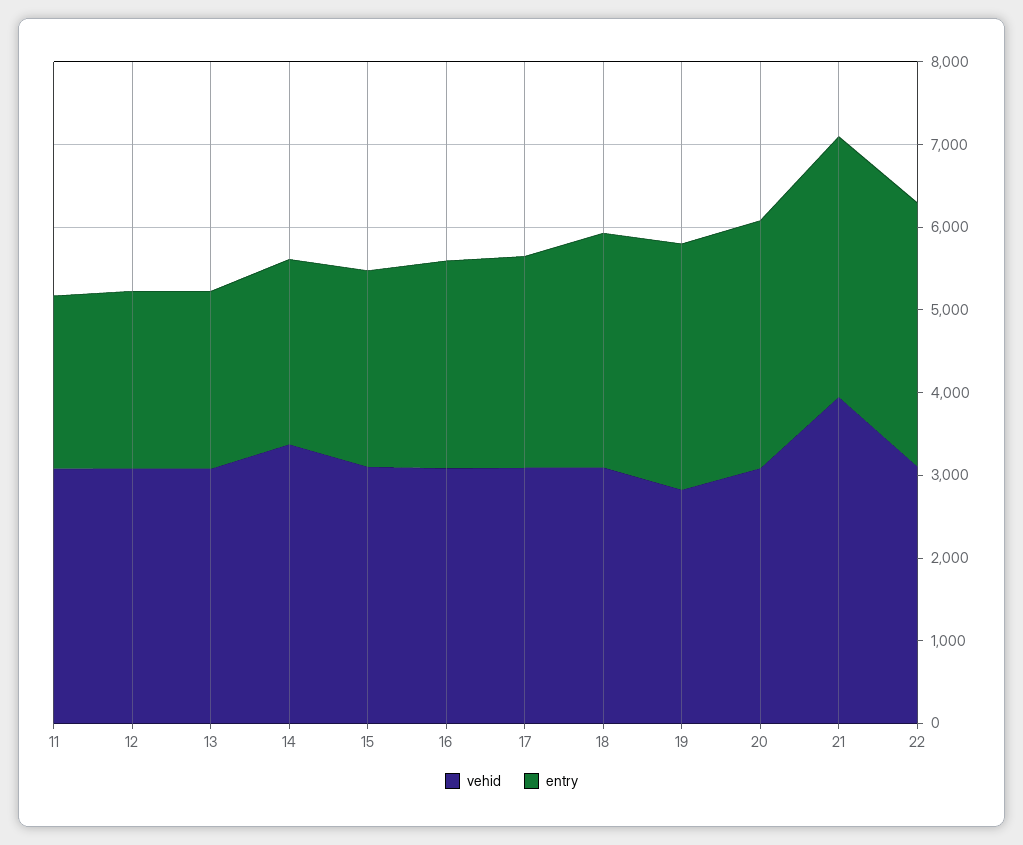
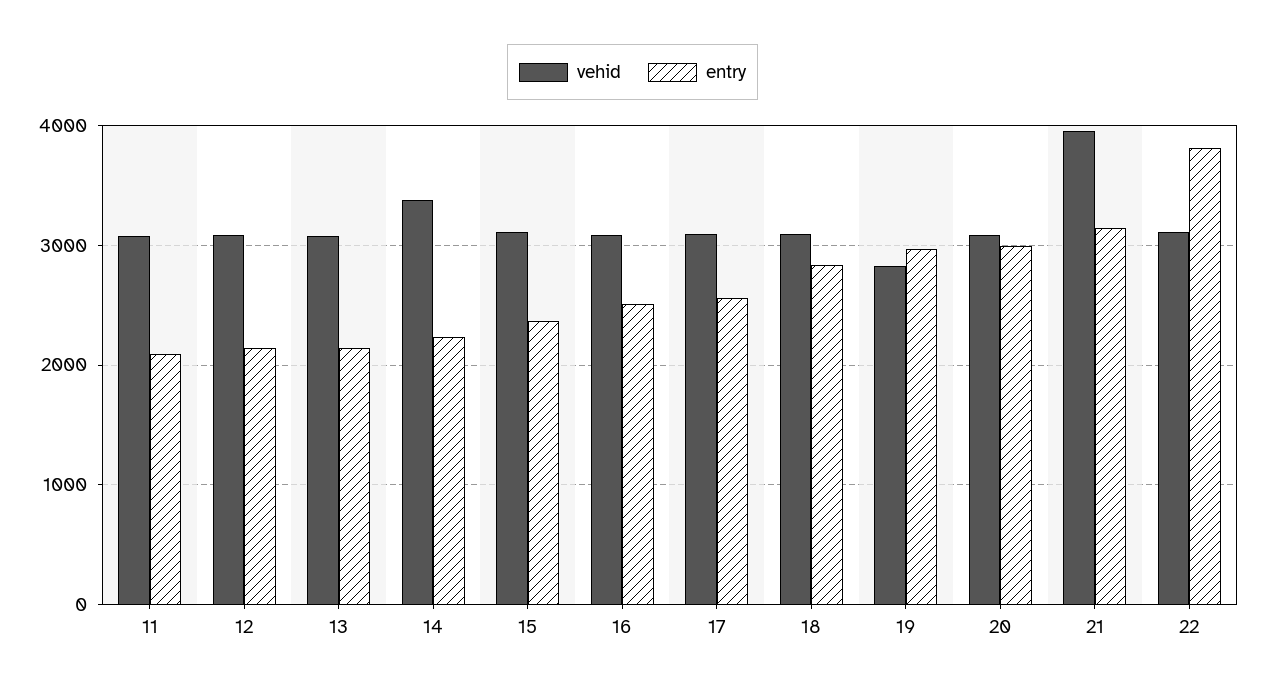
entry, 22: 3200 -> 3800

